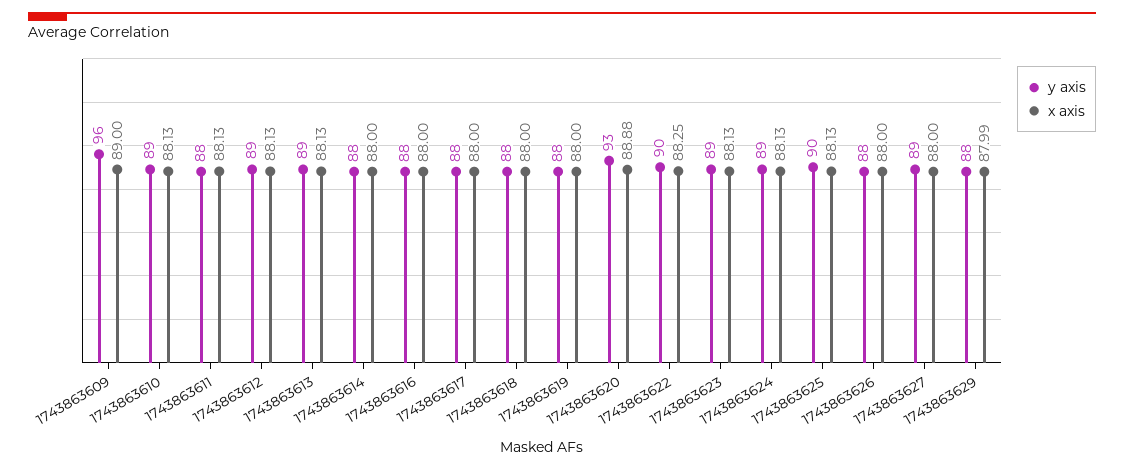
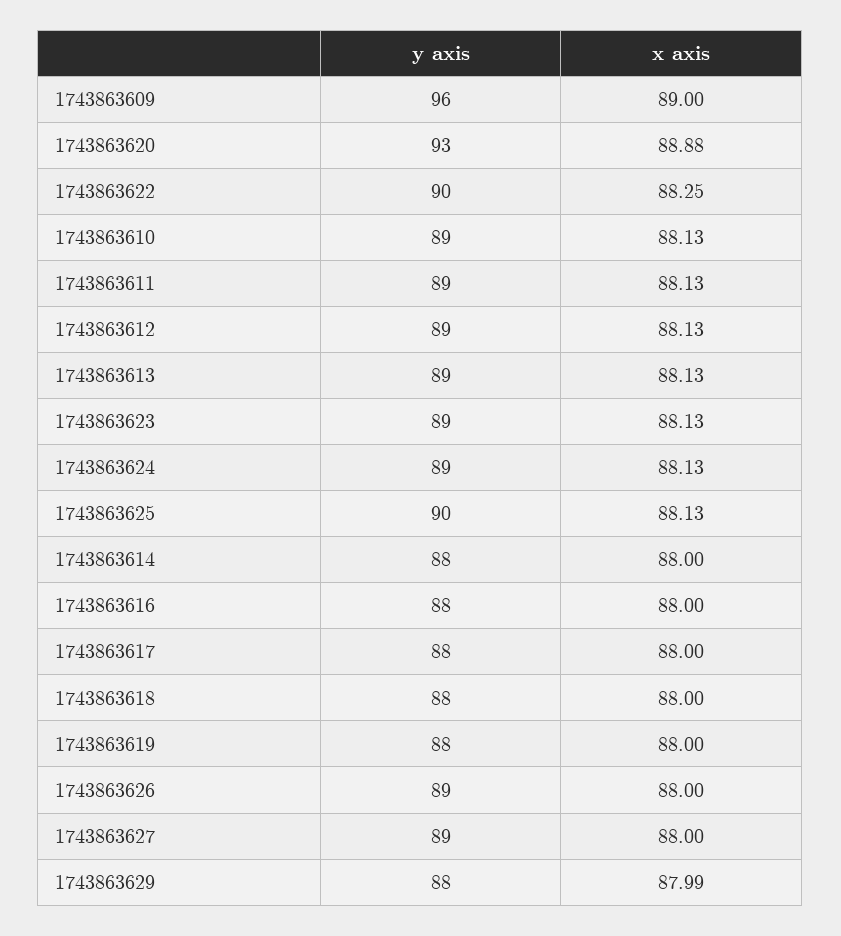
y axis, 1743863611: 88 -> 89
y axis, 1743863626: 88 -> 89

